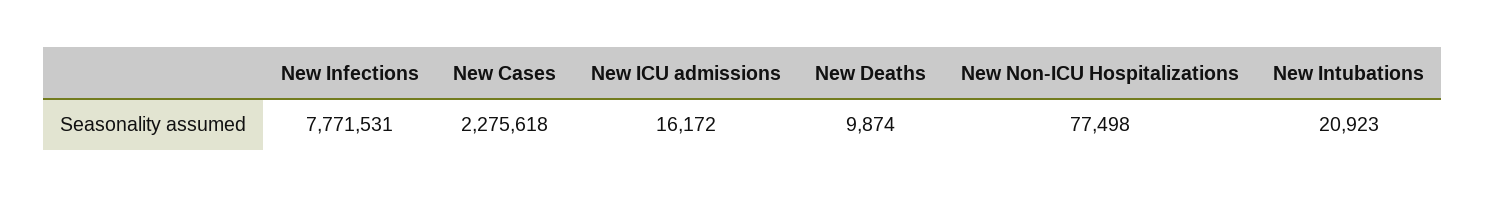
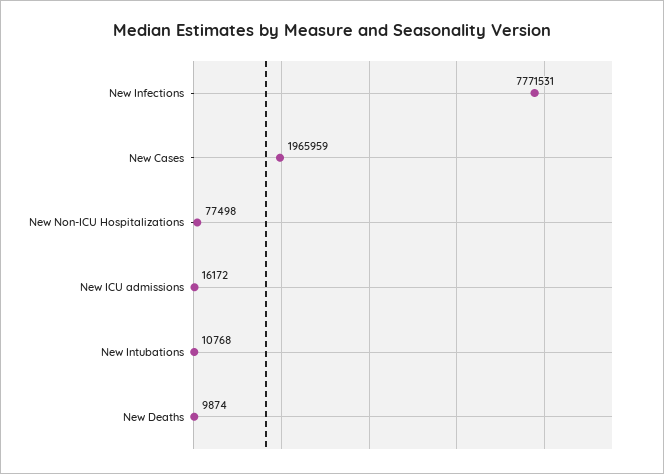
New Cases: 2275618 -> 1965959
New Intubations: 20923 -> 10768

